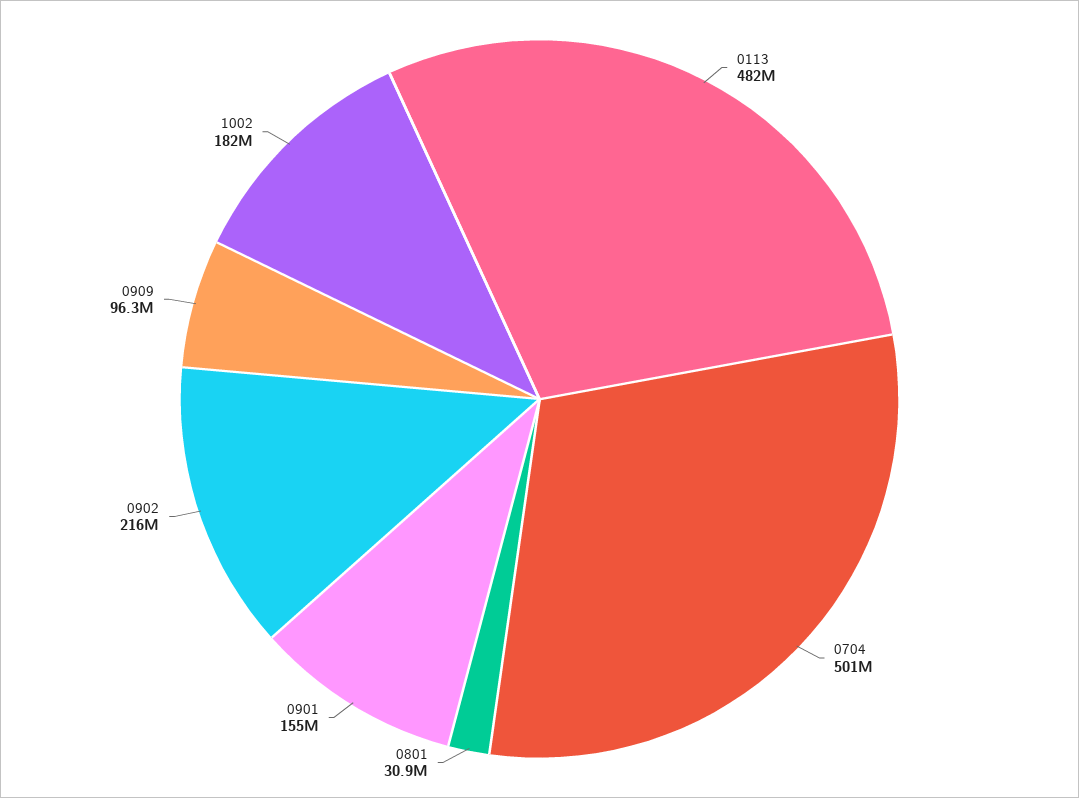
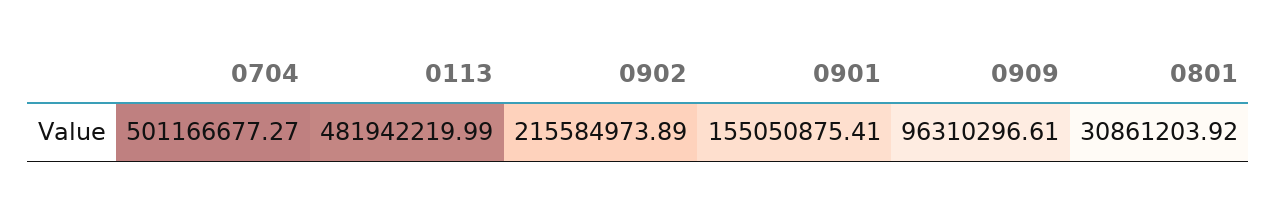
1002: 182000000 -> none

